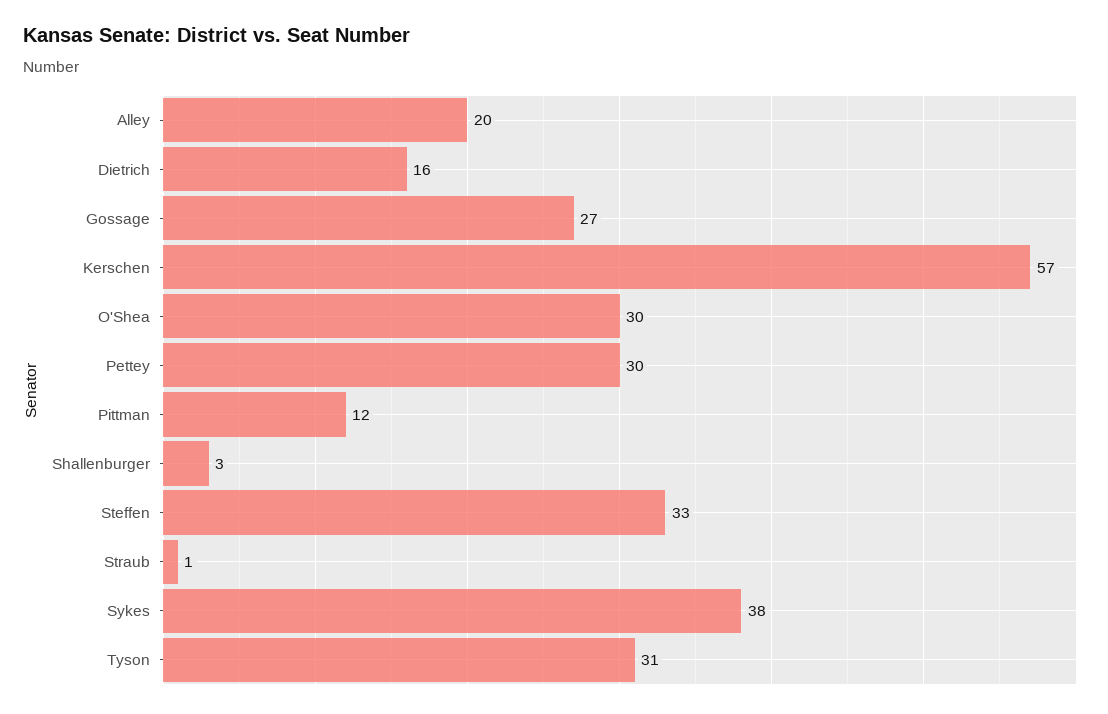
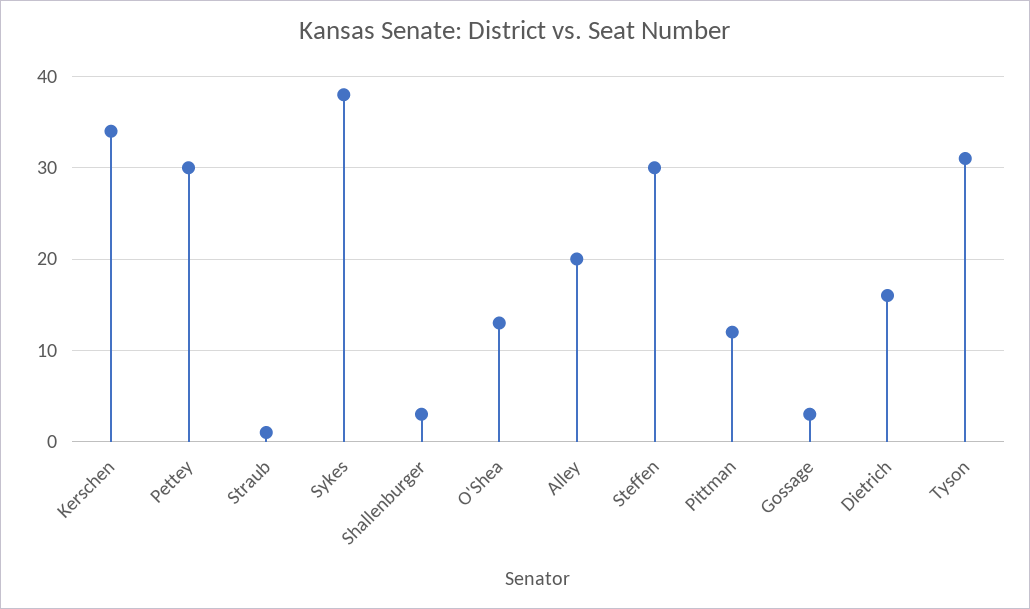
Gossage: 27 -> 3
Kerschen: 57 -> 34
O'Shea: 30 -> 13
Steffen: 33 -> 30

